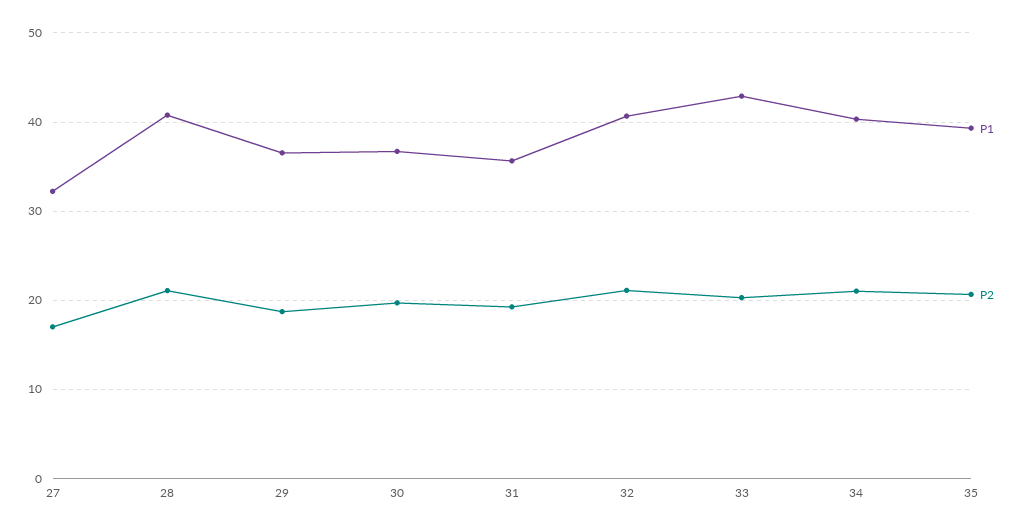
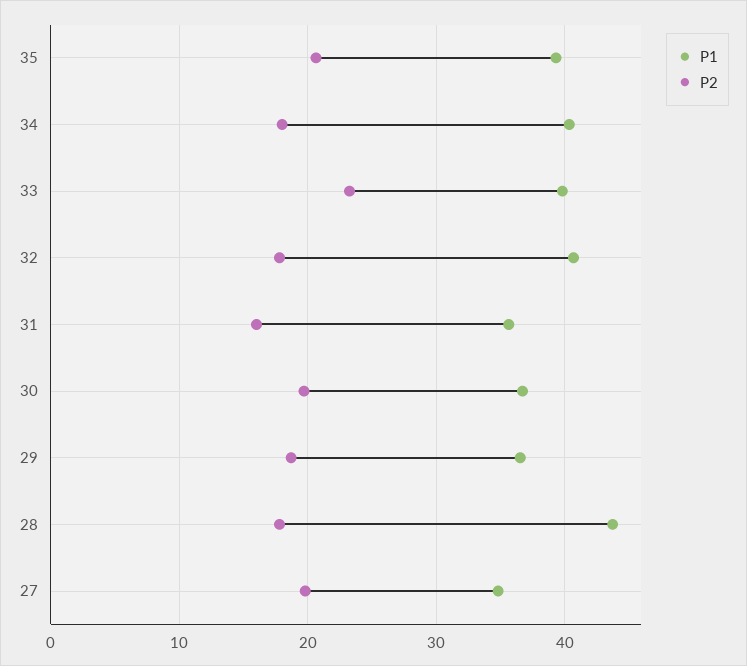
P1, 27: 32 -> 35
P2, 27: 17 -> 20
P1, 28: 41 -> 44
P2, 28: 21 -> 18
P2, 31: 19 -> 16
P2, 32: 21 -> 18
P1, 33: 43 -> 40
P2, 33: 20 -> 23
P2, 34: 21 -> 18

